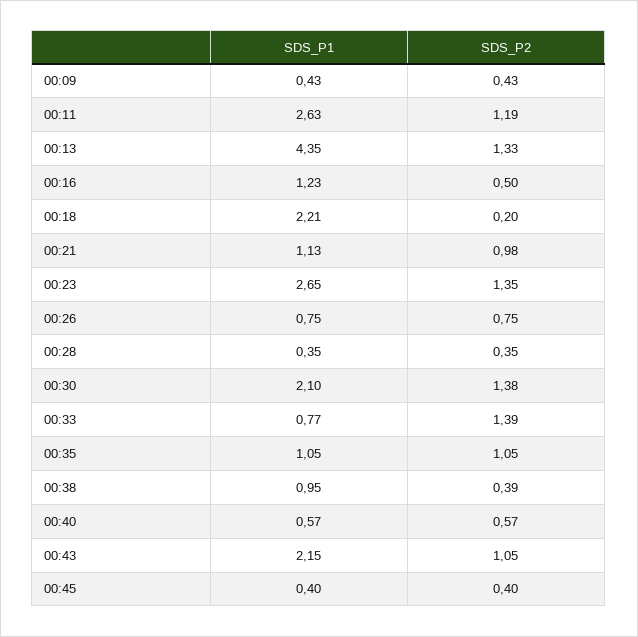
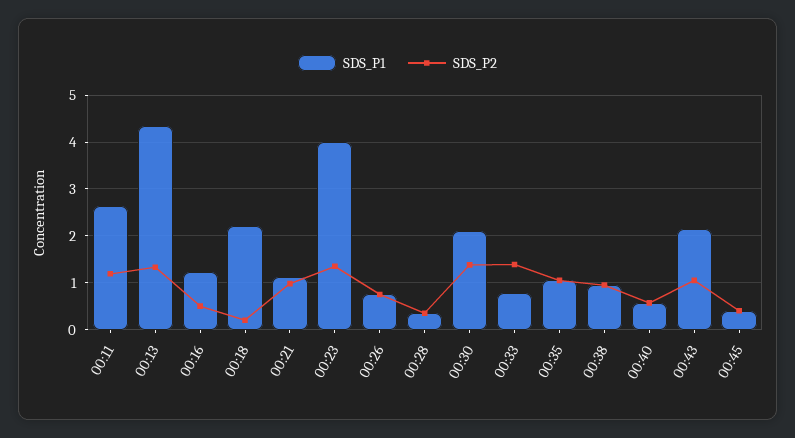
SDS_P1, 00:09: 0.43 -> none
SDS_P2, 00:09: 0.43 -> none
SDS_P1, 00:23: 2.65 -> 4
SDS_P2, 00:38: 0.39 -> 1

